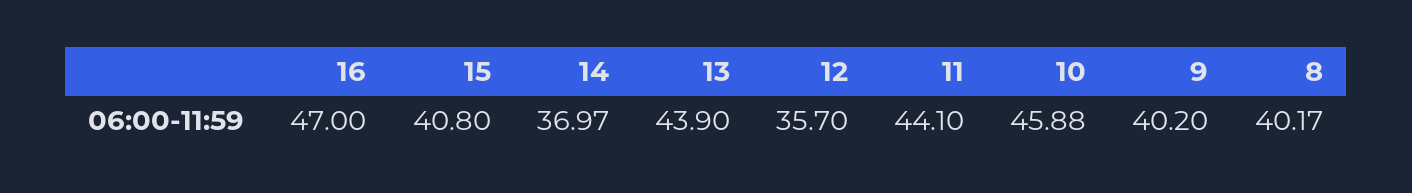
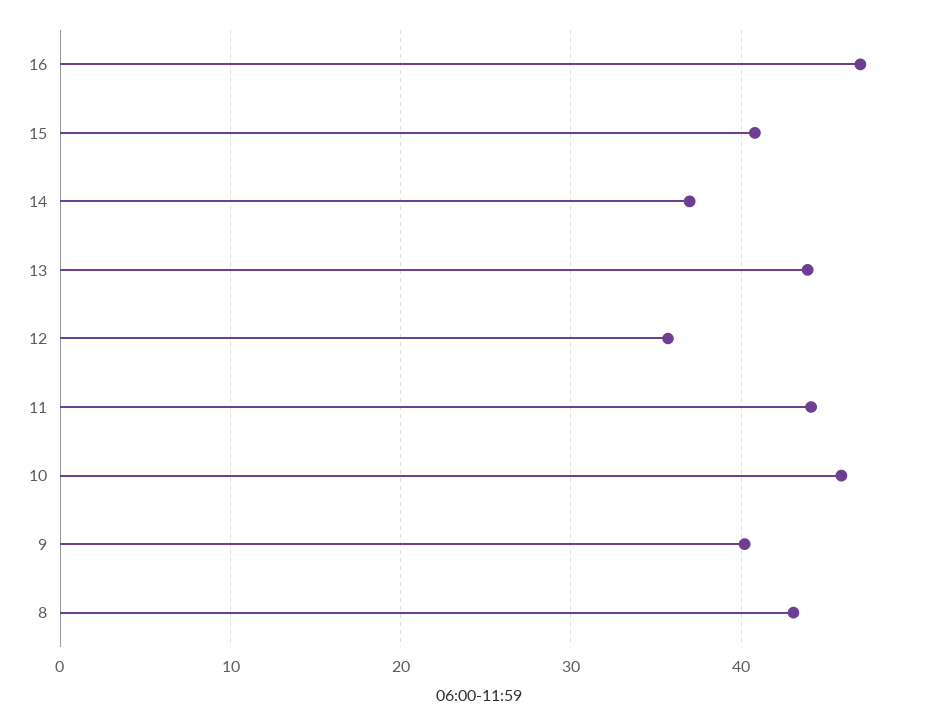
8: 40.17 -> 43

